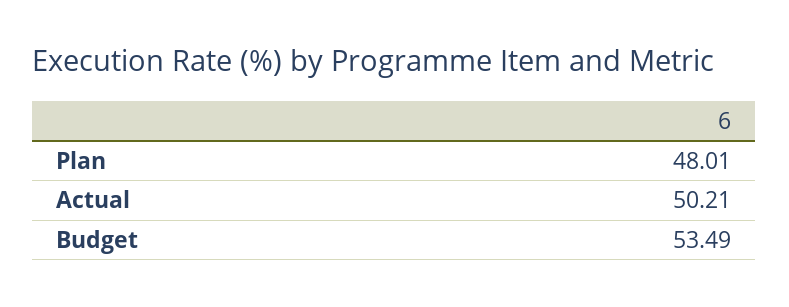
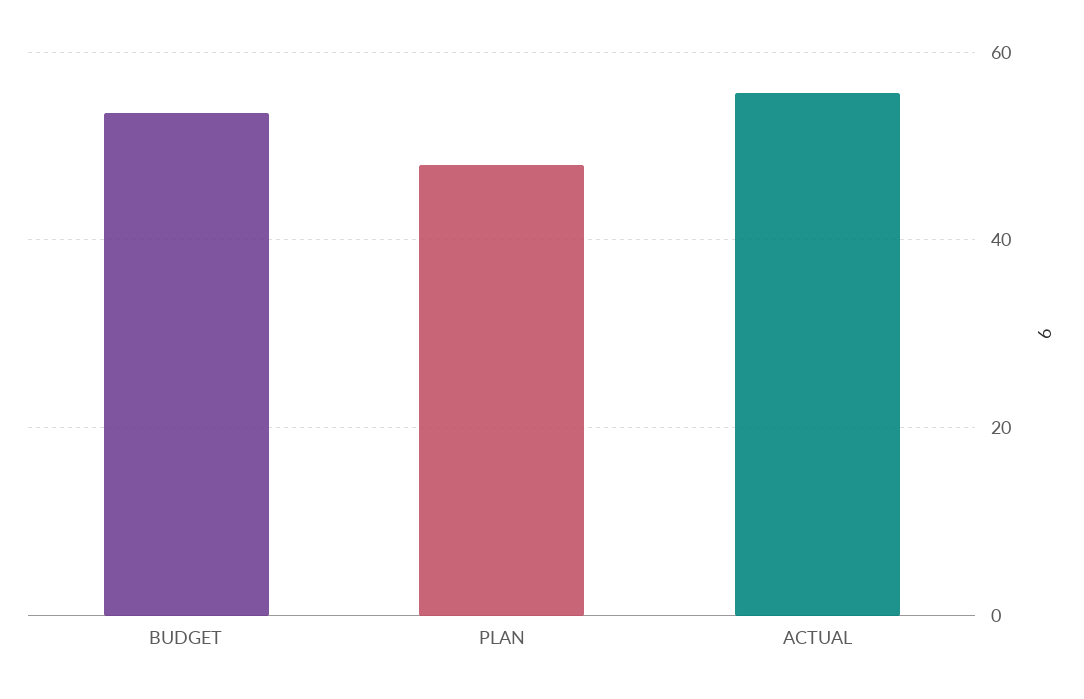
Actual: 50.21 -> 56

